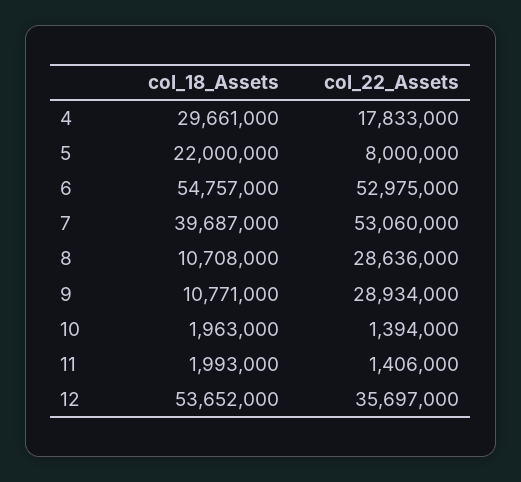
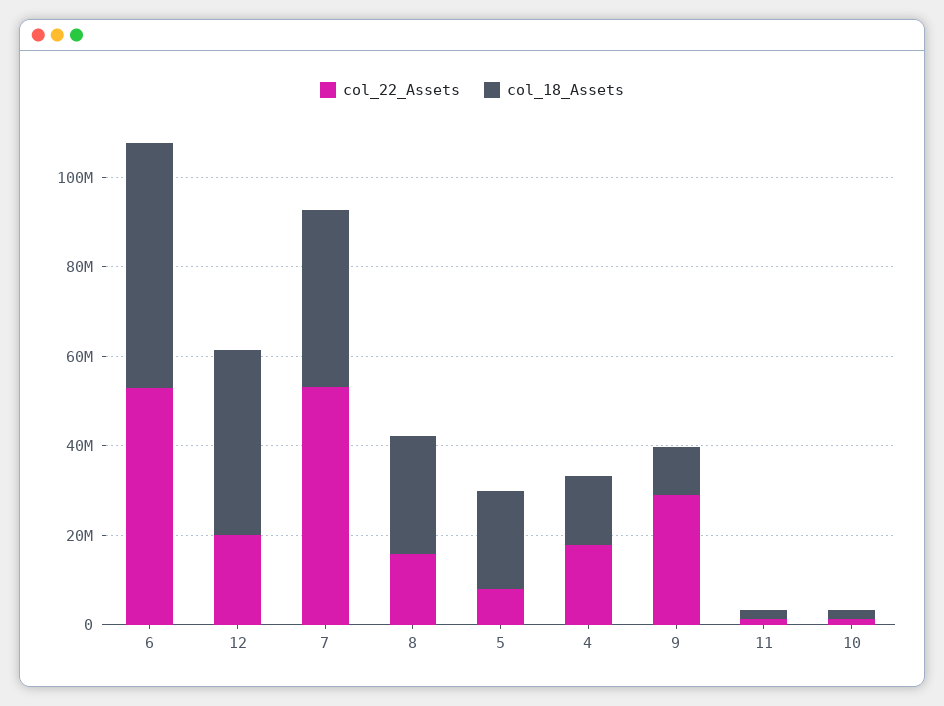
col_18_Assets, 4: 29661000 -> 15000000
col_18_Assets, 8: 10708000 -> 25000000
col_22_Assets, 8: 28636000 -> 15000000
col_18_Assets, 12: 53652000 -> 40000000
col_22_Assets, 12: 35697000 -> 20000000

